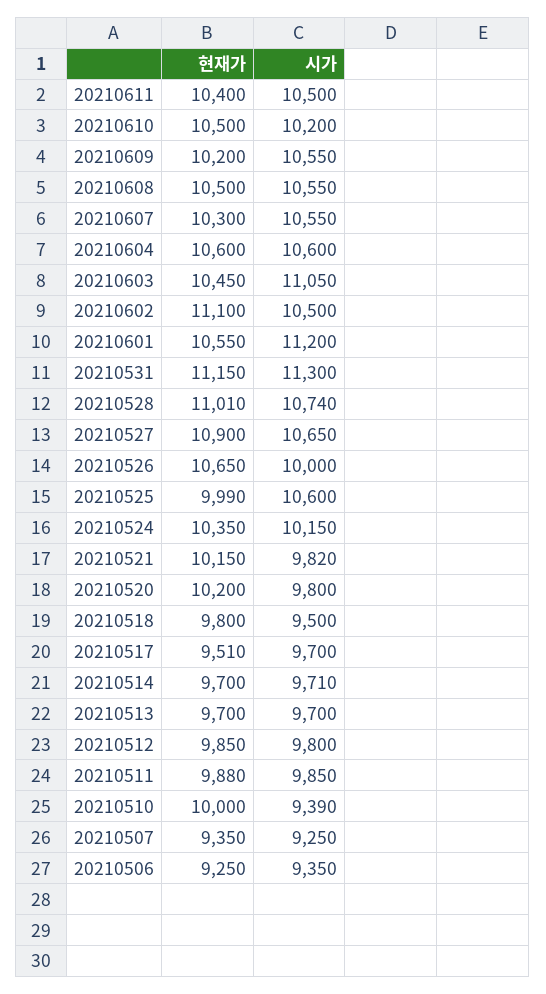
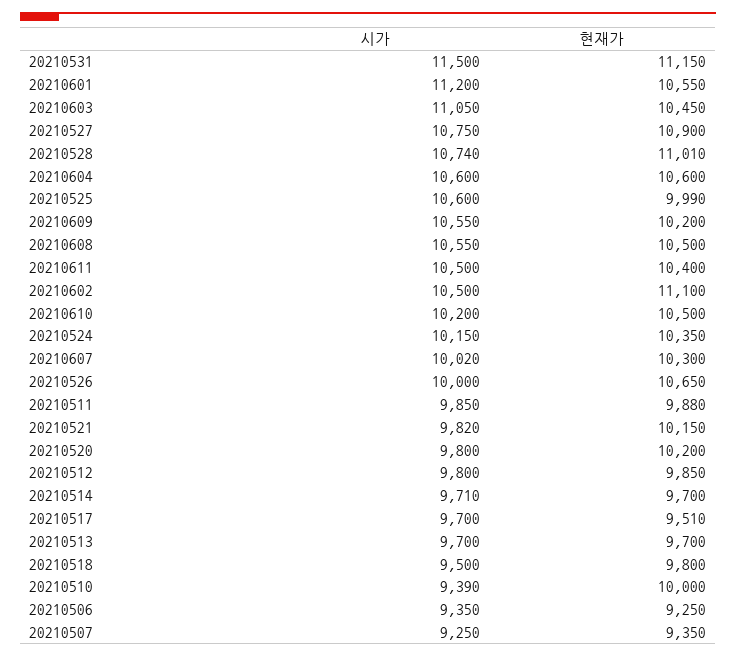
시가, 20210607: 10550 -> 10020
시가, 20210531: 11300 -> 11500
시가, 20210527: 10650 -> 10750

